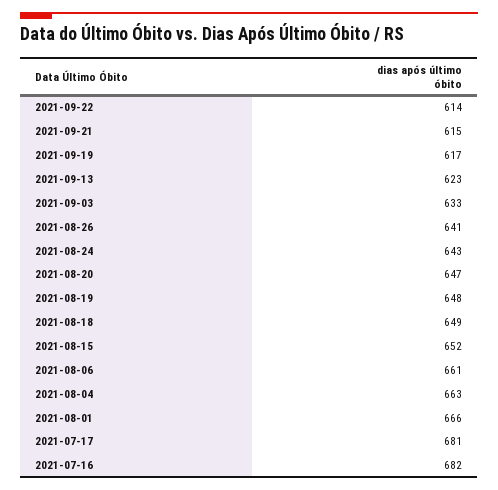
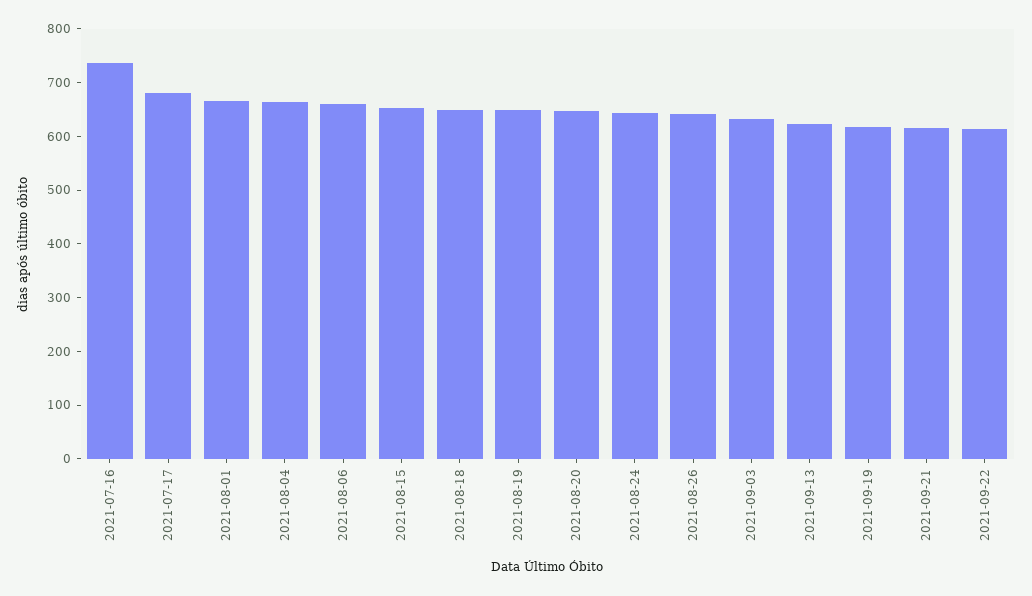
2021-07-16: 682 -> 740

